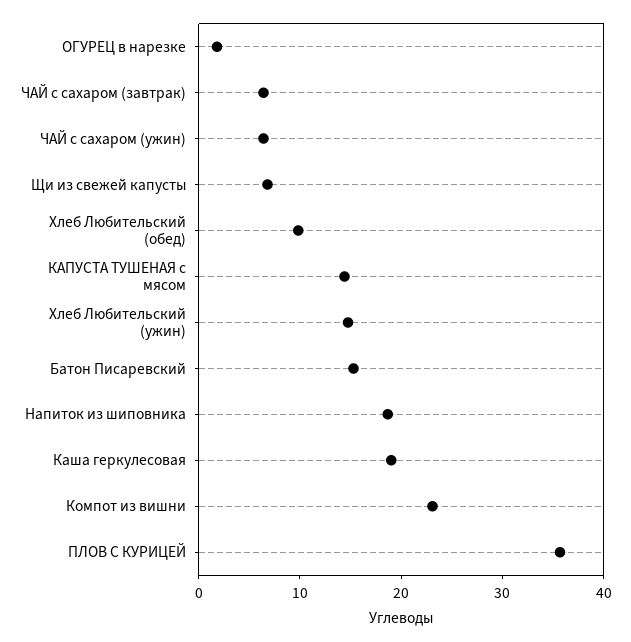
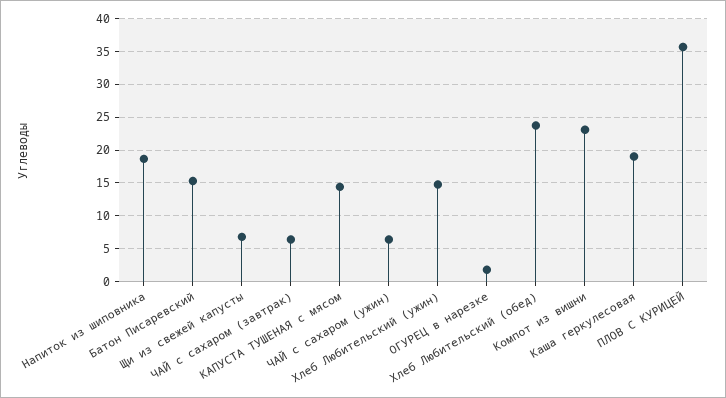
Хлеб Любительский (обед): 10 -> 24

